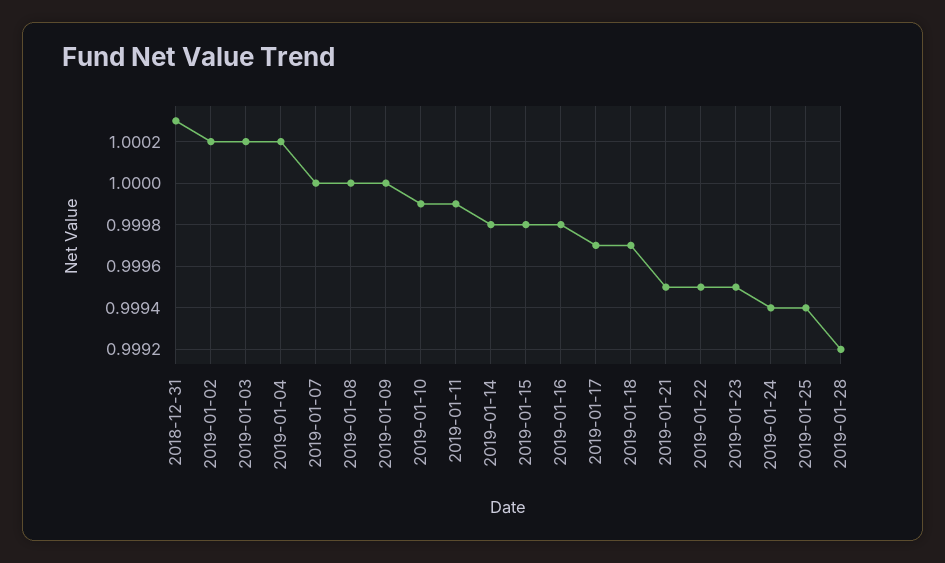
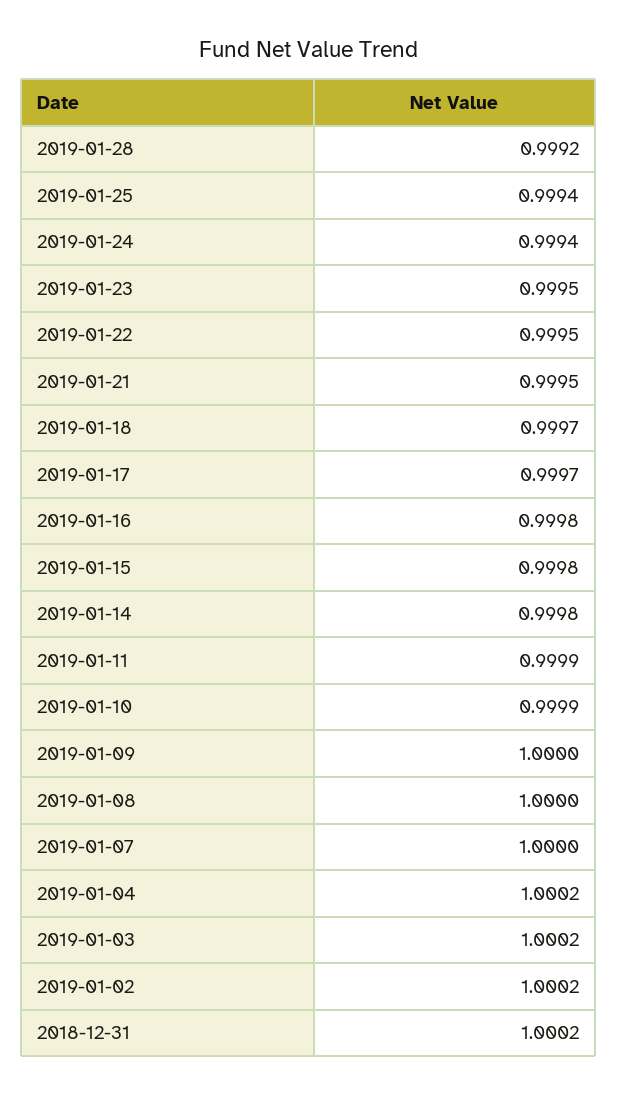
2018-12-31: 1.0003 -> 1.0002

